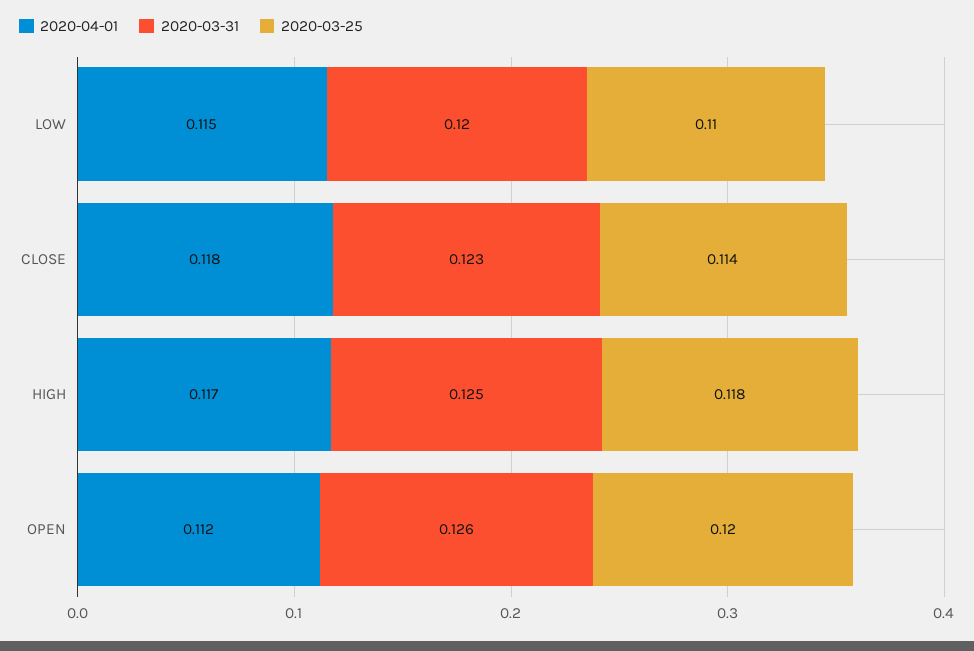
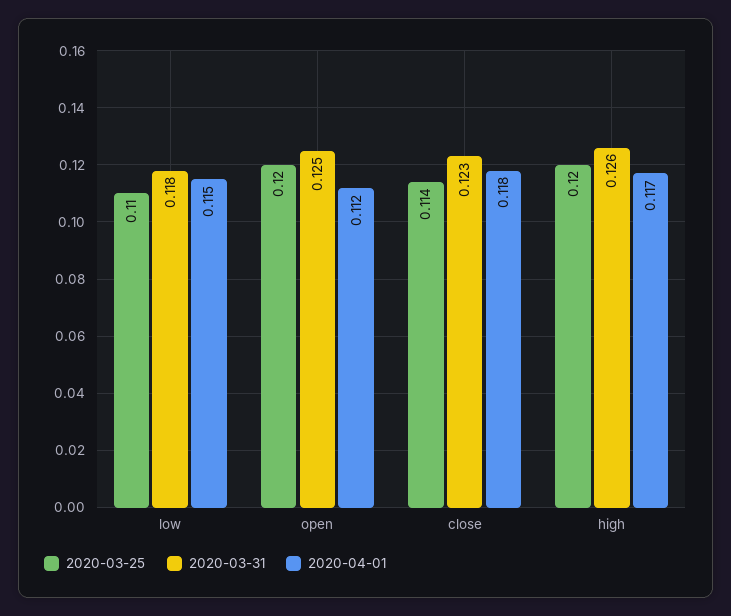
2020-03-31, LOW: 0.12 -> 0.118
2020-03-31, HIGH: 0.125 -> 0.126
2020-03-25, HIGH: 0.118 -> 0.12
2020-03-31, OPEN: 0.126 -> 0.125

